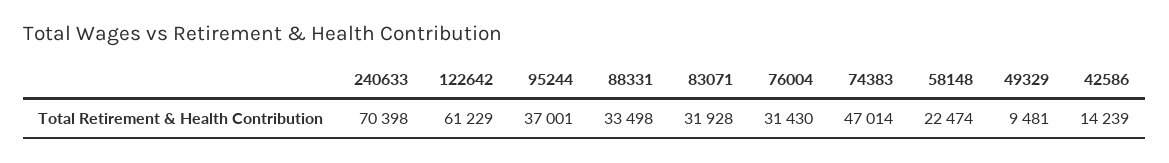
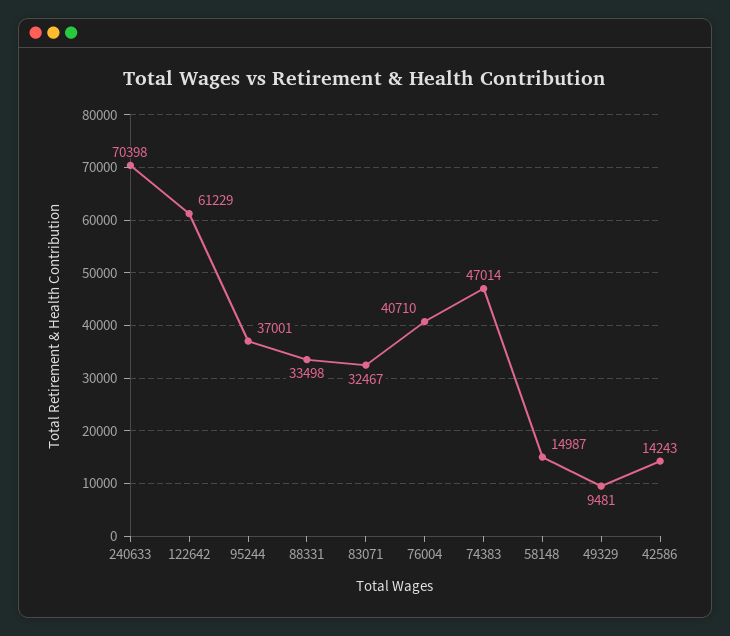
83071: 31928 -> 32467
76004: 31430 -> 40710
58148: 22474 -> 14987
42586: 14239 -> 14243

